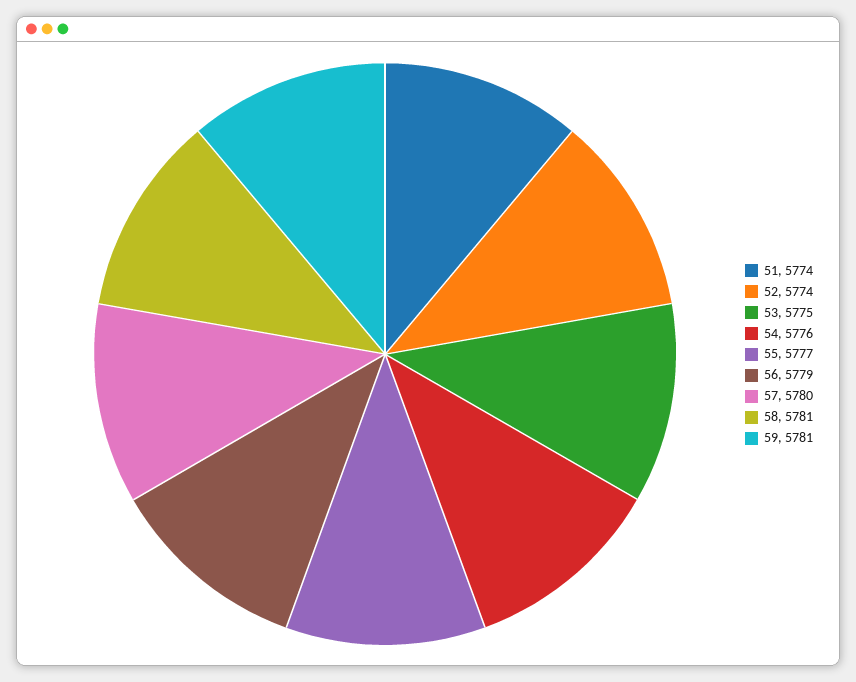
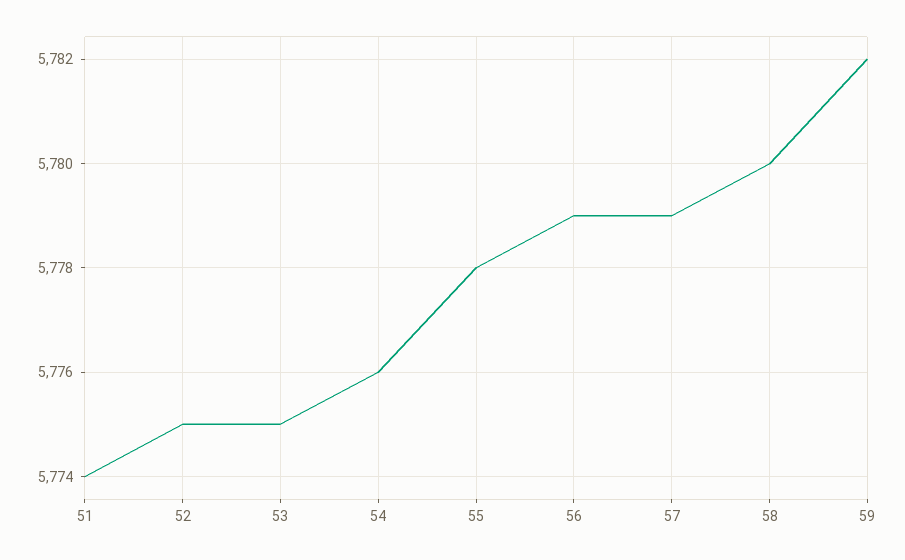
52: 5774 -> 5775
55: 5777 -> 5778
57: 5780 -> 5779
58: 5781 -> 5780
59: 5781 -> 5782

